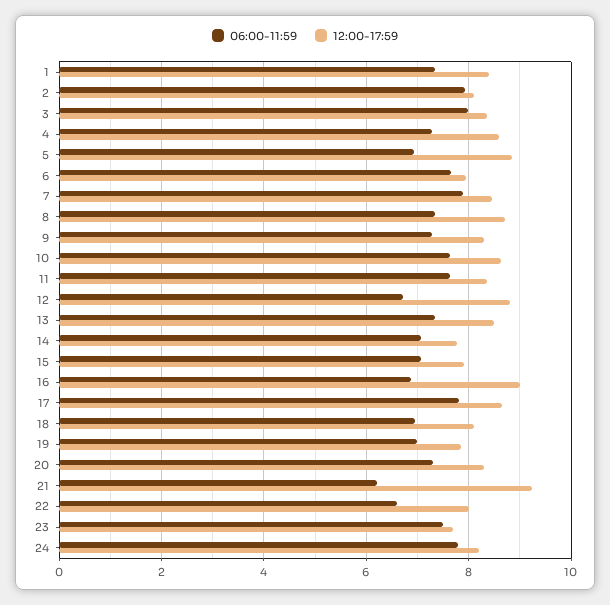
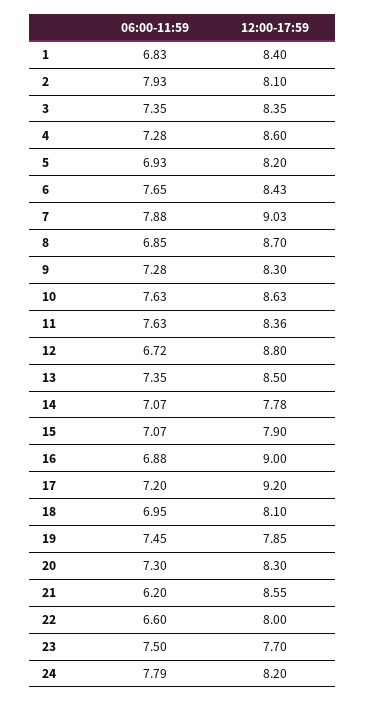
06:00-11:59, 1: 7.4 -> 6.83
06:00-11:59, 3: 8 -> 7.35
12:00-17:59, 5: 8.8 -> 8.2
12:00-17:59, 6: 8 -> 8.43
12:00-17:59, 7: 8.4 -> 9.03
06:00-11:59, 8: 7.4 -> 6.85
06:00-11:59, 17: 7.8 -> 7.2
12:00-17:59, 17: 8.6 -> 9.2
06:00-11:59, 19: 7 -> 7.45
12:00-17:59, 21: 9.2 -> 8.55

